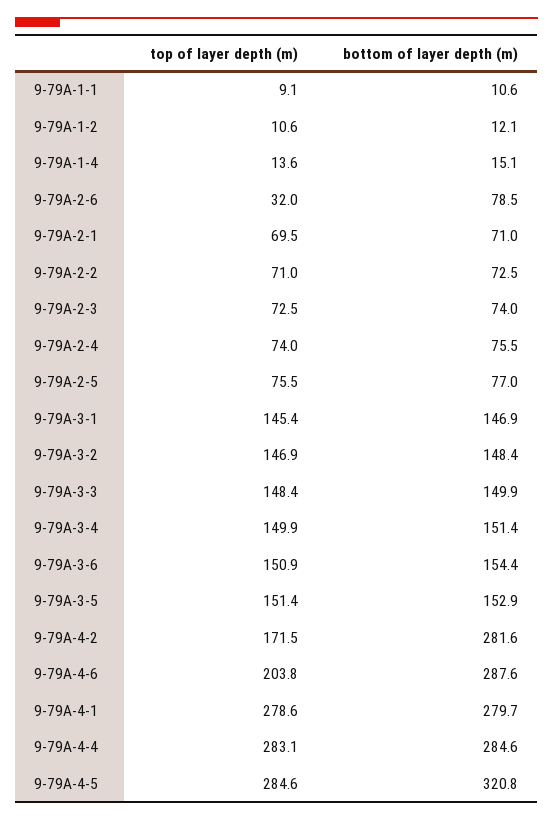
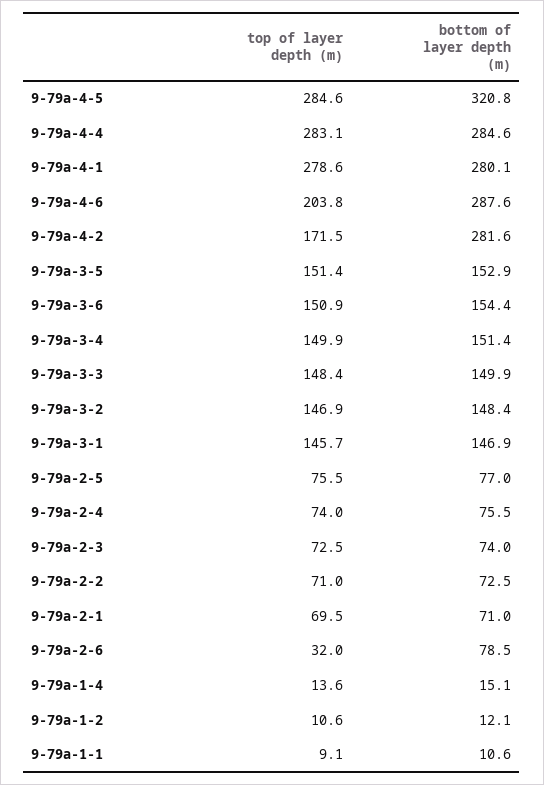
top of layer depth (m), 9-79A-3-1: 145.4 -> 145.7
bottom of layer depth (m), 9-79A-4-1: 279.7 -> 280.1

